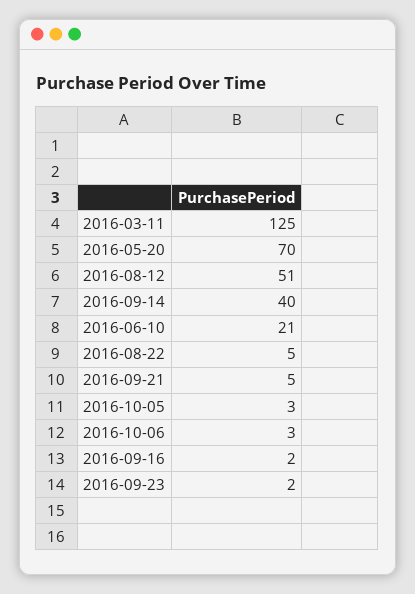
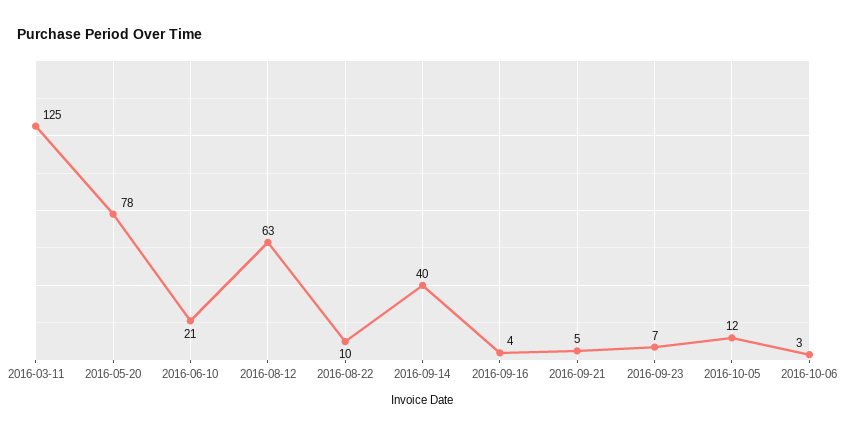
2016-05-20: 70 -> 78
2016-08-12: 51 -> 63
2016-08-22: 5 -> 10
2016-10-05: 3 -> 12
2016-09-16: 2 -> 4
2016-09-23: 2 -> 7

